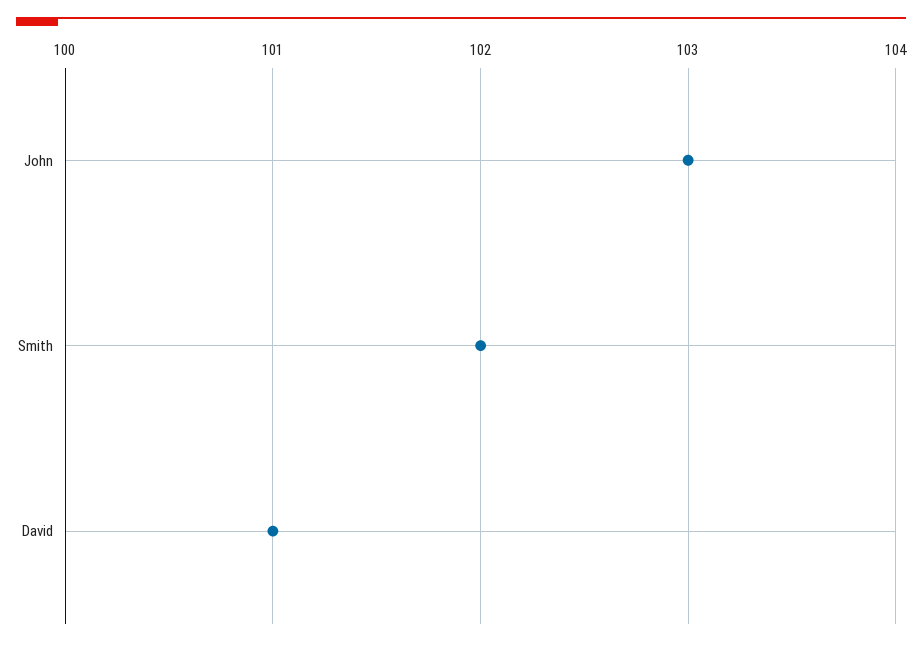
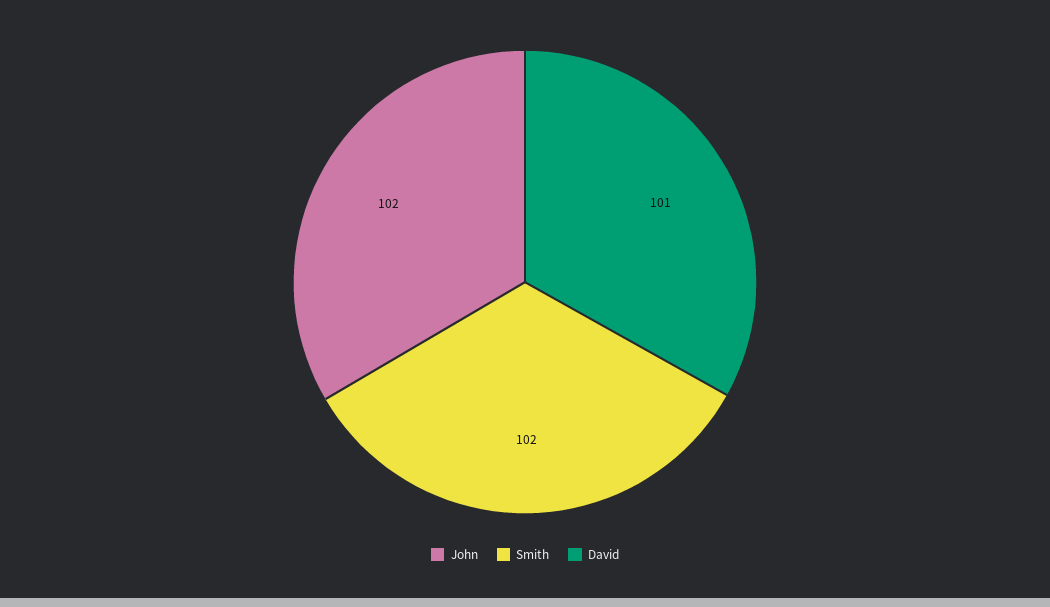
John: 103 -> 102

